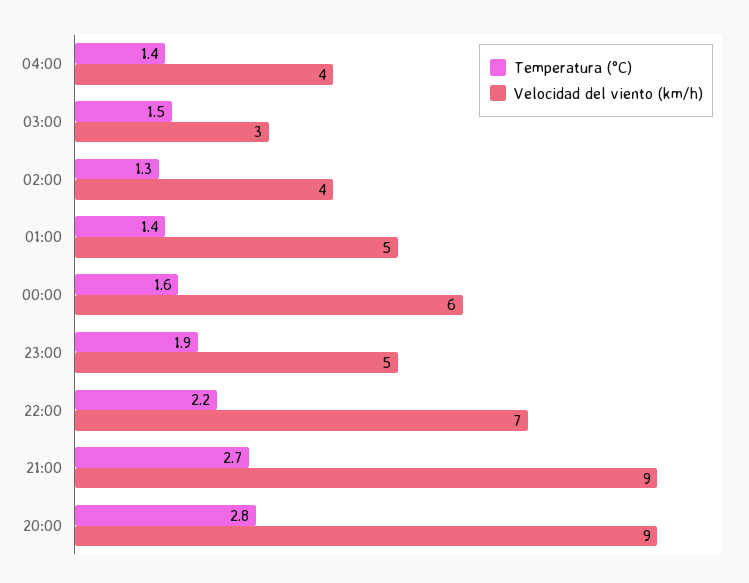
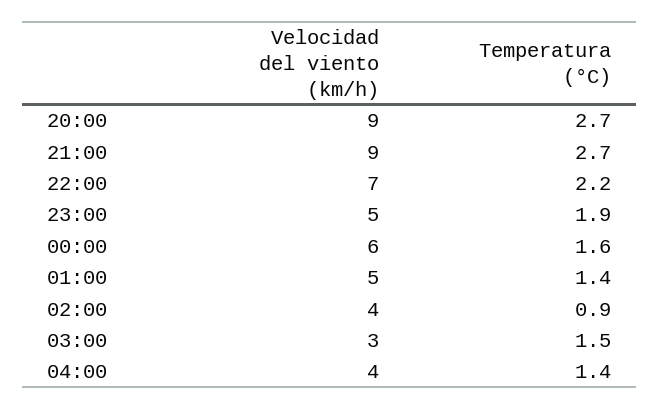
Temperatura (°C), 02:00: 1.3 -> 0.9
Temperatura (°C), 20:00: 2.8 -> 2.7

